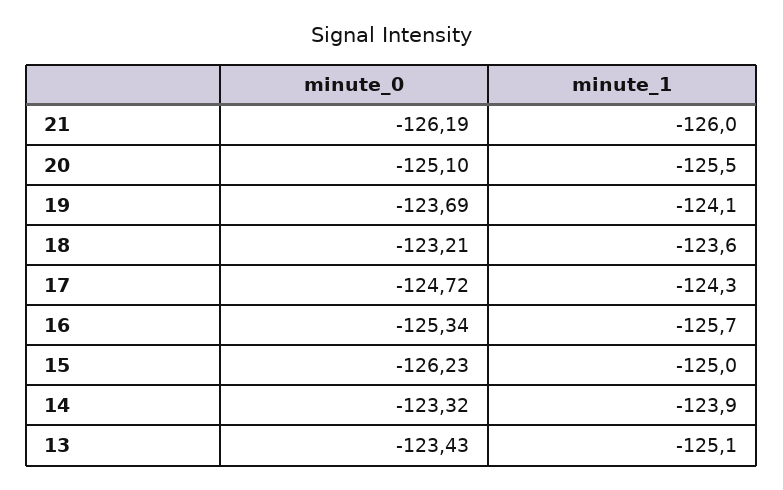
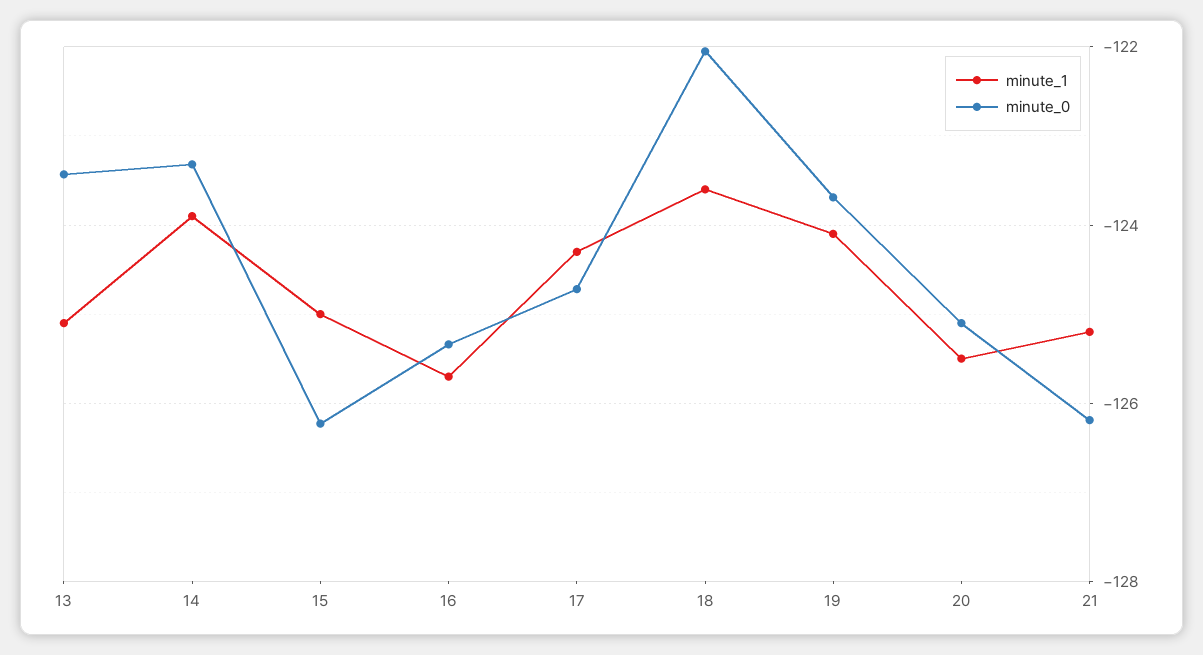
minute_1, 21: -126 -> -125.2
minute_0, 18: -123.21 -> -122

